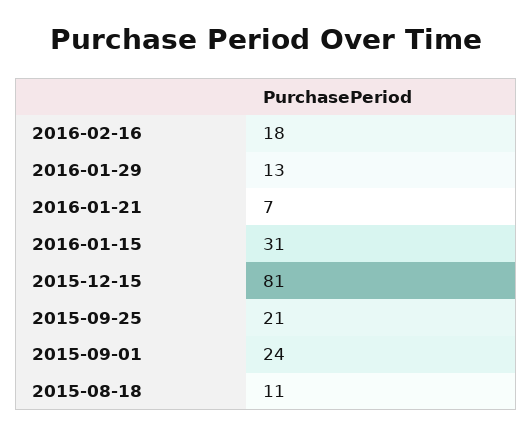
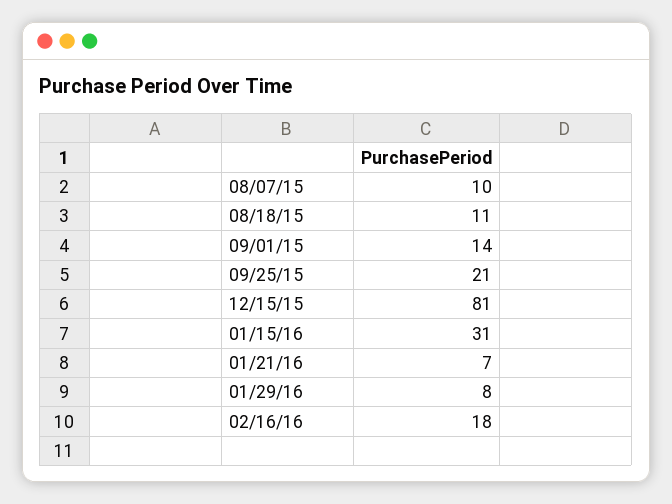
2016-01-29: 13 -> 8
2015-09-01: 24 -> 14
08/07/15: none -> 10

